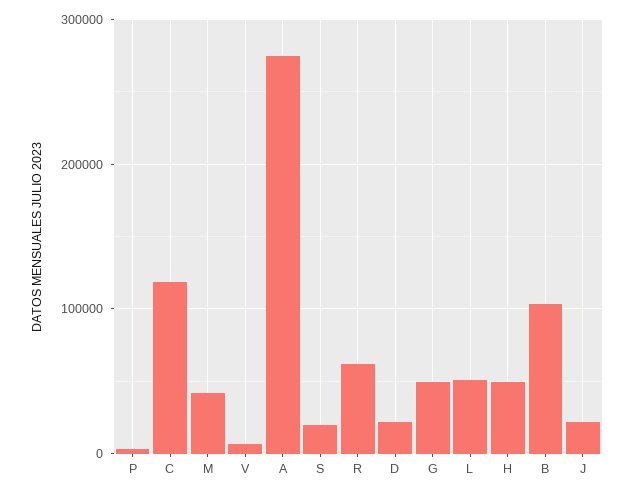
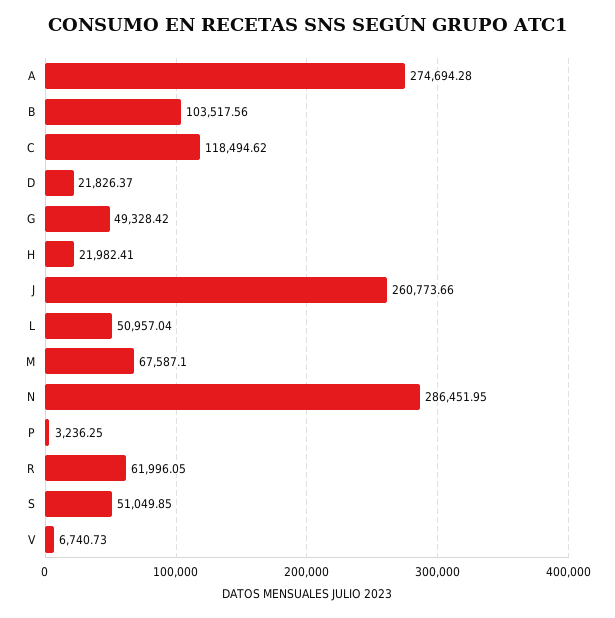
M: 40000 -> 67587.1
S: 20000 -> 51049.85
H: 50000 -> 21982.41
J: 20000 -> 260773.66
N: none -> 286451.95

